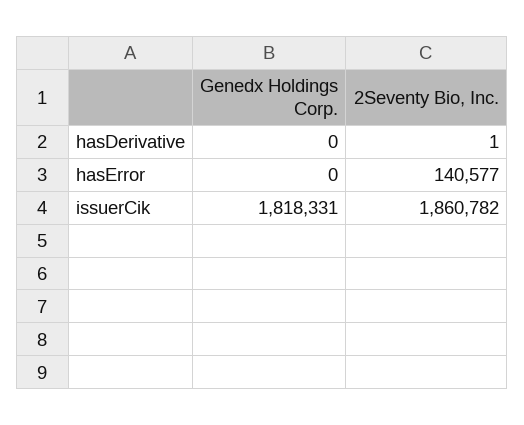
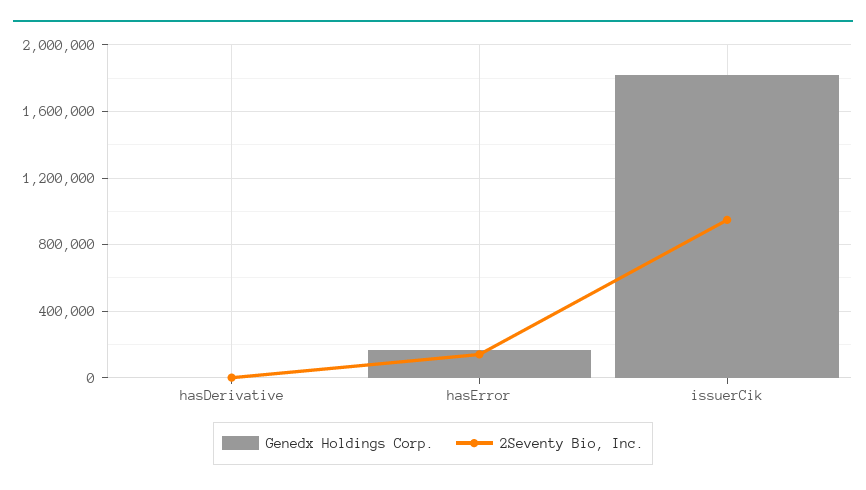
Genedx Holdings Corp., hasError: 0 -> 150000
2Seventy Bio, Inc., issuerCik: 1860782 -> 950000

